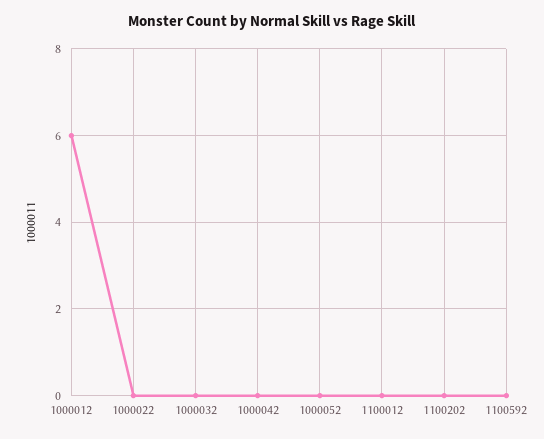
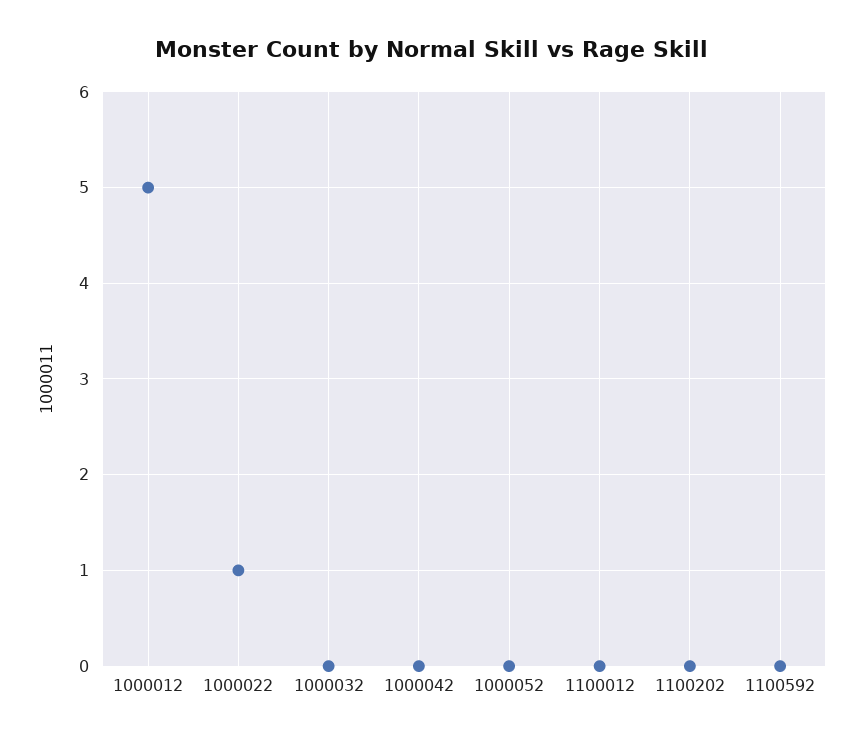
1000012: 6 -> 5
1000022: 0 -> 1

